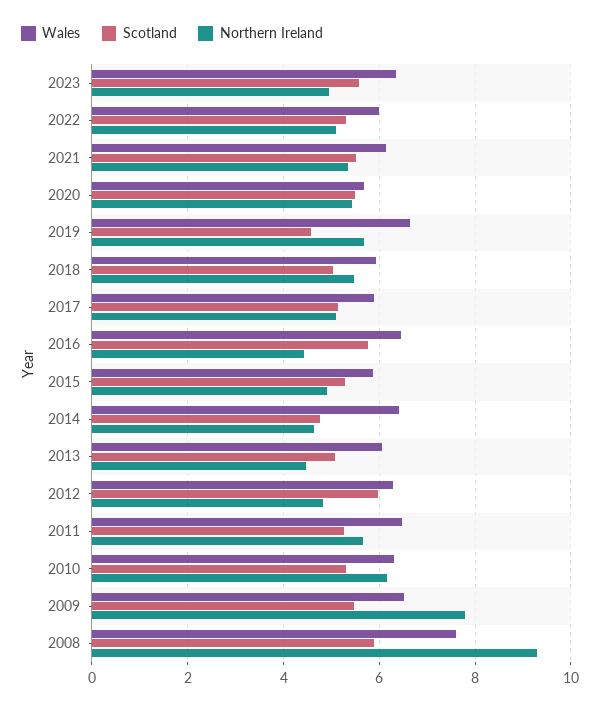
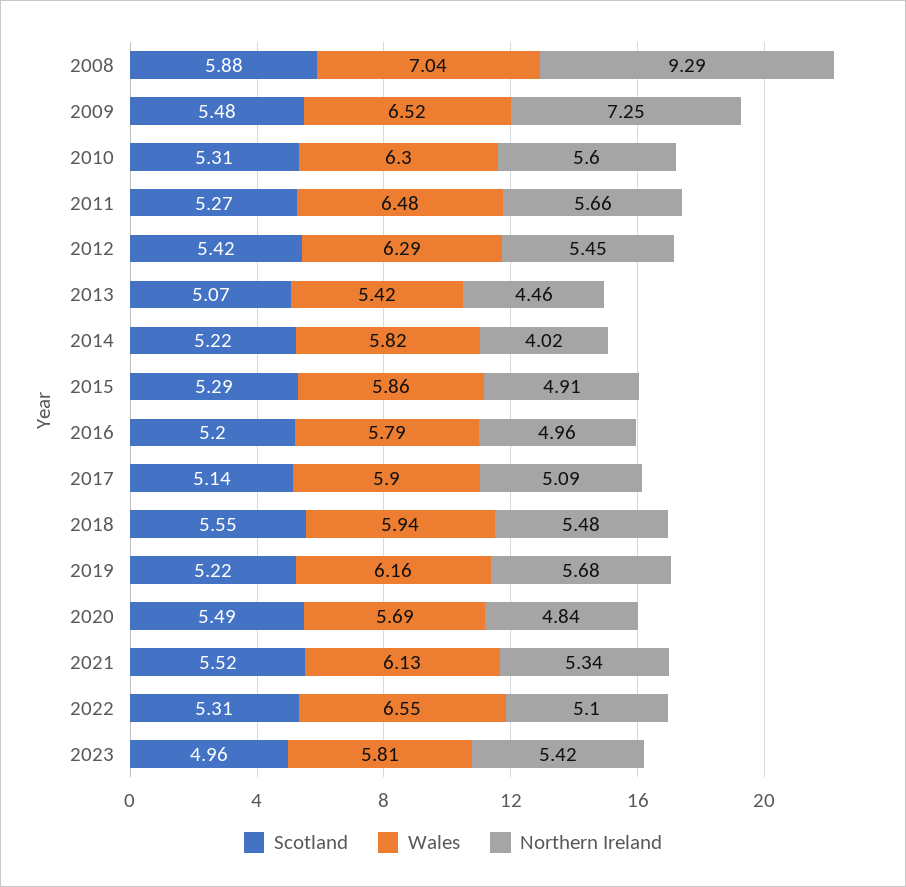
Wales, 2023: 6.4 -> 5.81
Scotland, 2023: 5.6 -> 4.96
Northern Ireland, 2023: 5 -> 5.42
Wales, 2022: 6 -> 6.55
Northern Ireland, 2020: 5.4 -> 4.84
Wales, 2019: 6.6 -> 6.16
Scotland, 2019: 4.6 -> 5.22
Scotland, 2018: 5 -> 5.55
Wales, 2016: 6.4 -> 5.79
Scotland, 2016: 5.8 -> 5.2
Northern Ireland, 2016: 4.4 -> 4.96
Wales, 2014: 6.4 -> 5.82
Scotland, 2014: 4.8 -> 5.22
Northern Ireland, 2014: 4.6 -> 4.02
Wales, 2013: 6 -> 5.42
Scotland, 2012: 6 -> 5.42
Northern Ireland, 2012: 4.8 -> 5.45
Northern Ireland, 2010: 6.2 -> 5.6
Northern Ireland, 2009: 7.8 -> 7.25
Wales, 2008: 7.6 -> 7.04

